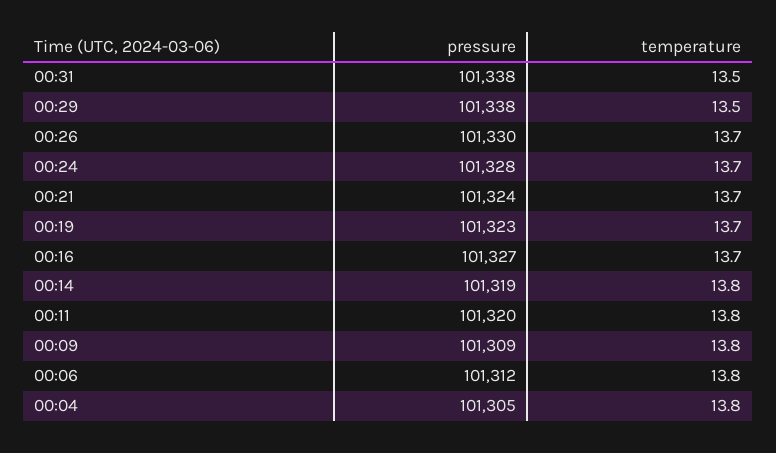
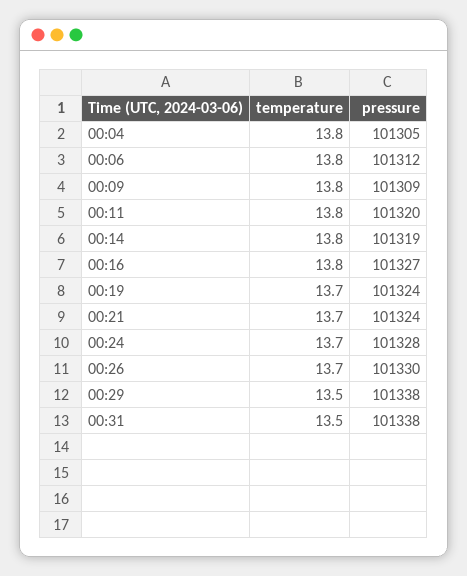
pressure, 00:19: 101323 -> 101324
temperature, 00:16: 13.7 -> 13.8

